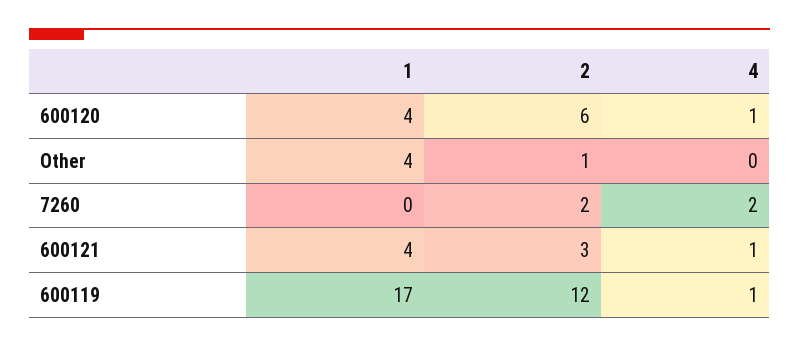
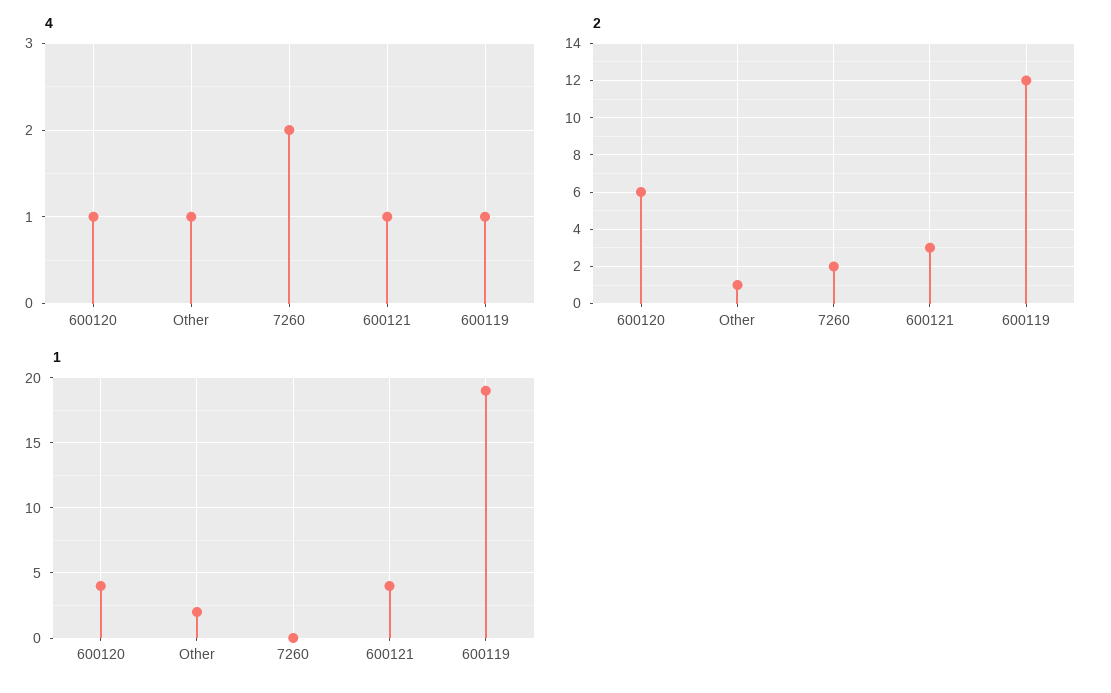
1, Other: 4 -> 2
4, Other: 0 -> 1
1, 600119: 17 -> 19

